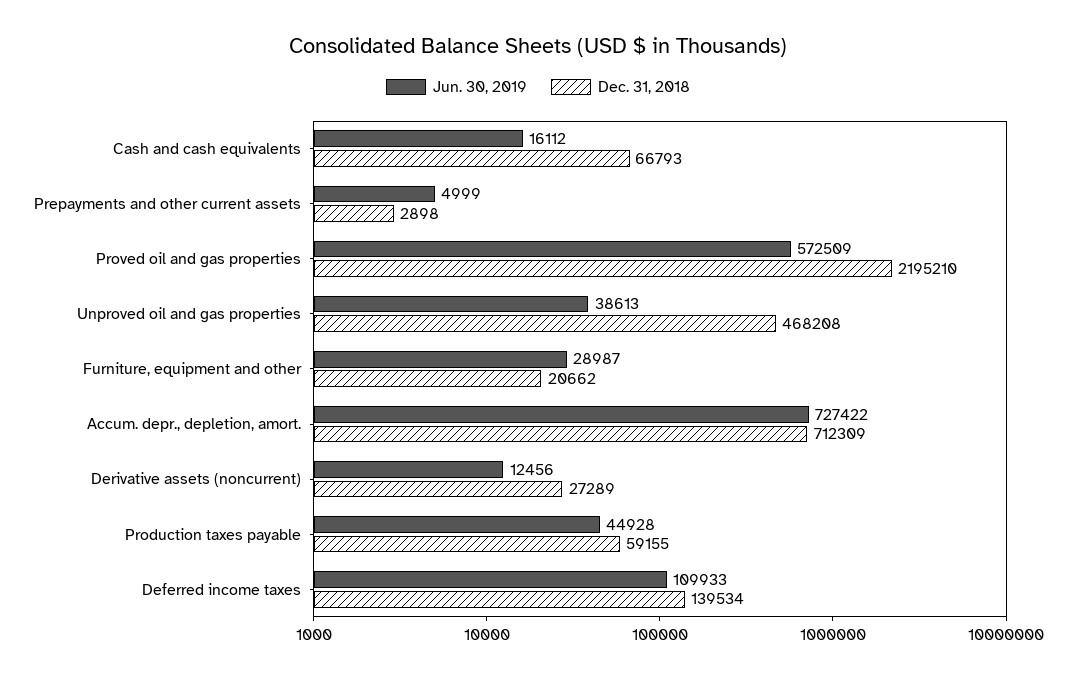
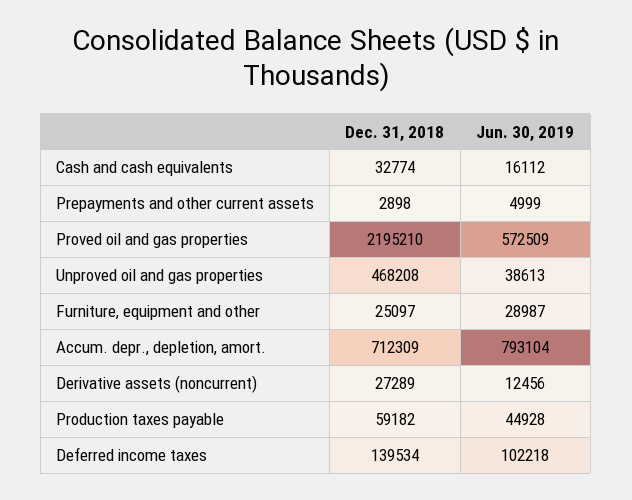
Dec. 31, 2018, Cash and cash equivalents: 66793 -> 32774
Dec. 31, 2018, Furniture, equipment and other: 20662 -> 25097
Jun. 30, 2019, Accum. depr., depletion, amort.: 727422 -> 793104
Dec. 31, 2018, Production taxes payable: 59155 -> 59182
Jun. 30, 2019, Deferred income taxes: 109933 -> 102218

